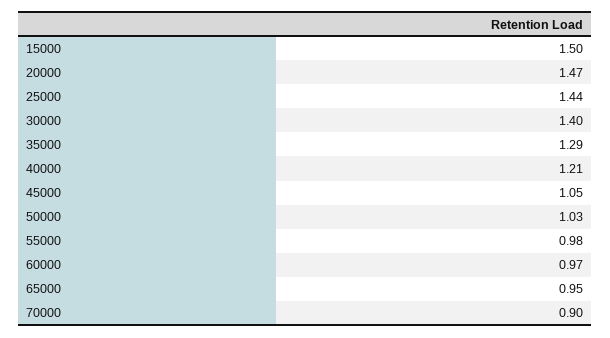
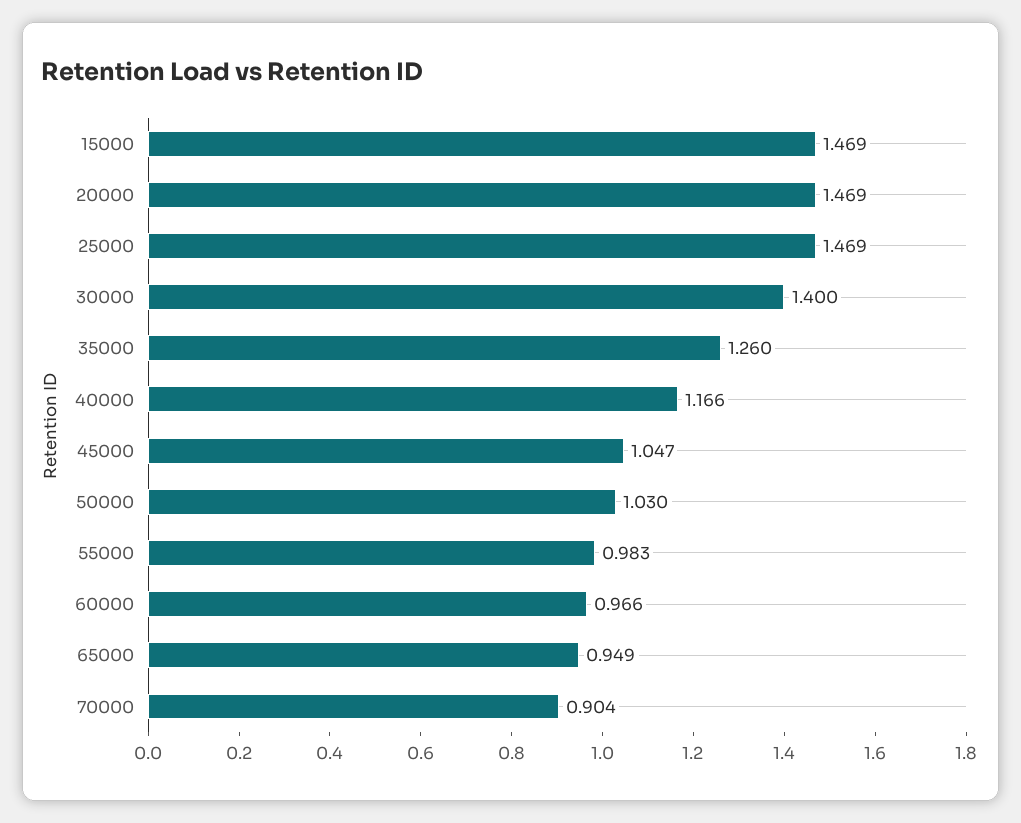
15000: 1.5 -> 1.469
25000: 1.44 -> 1.469
35000: 1.29 -> 1.26
40000: 1.21 -> 1.166

